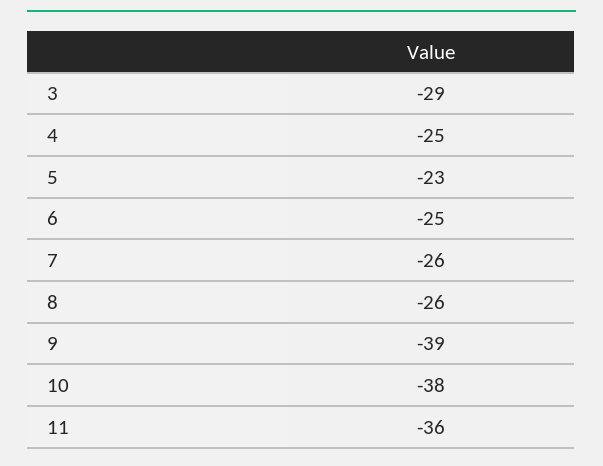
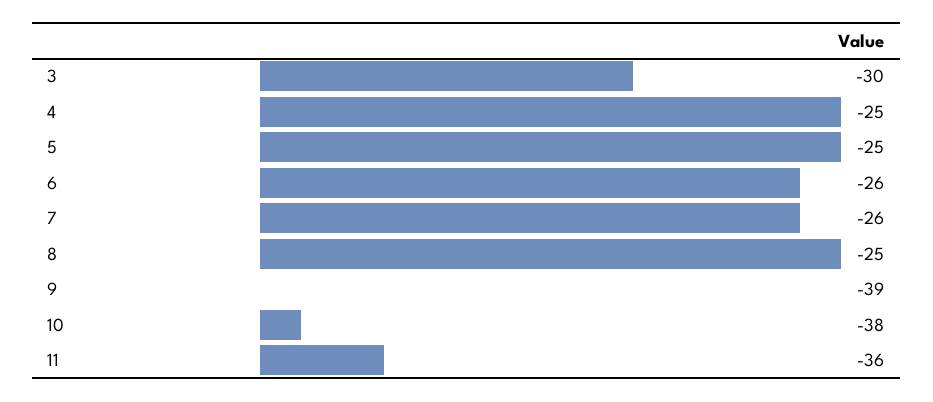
3: -29 -> -30
5: -23 -> -25
6: -25 -> -26
8: -26 -> -25

